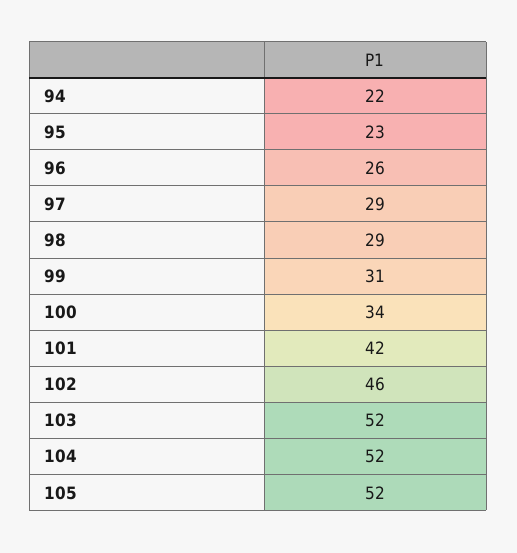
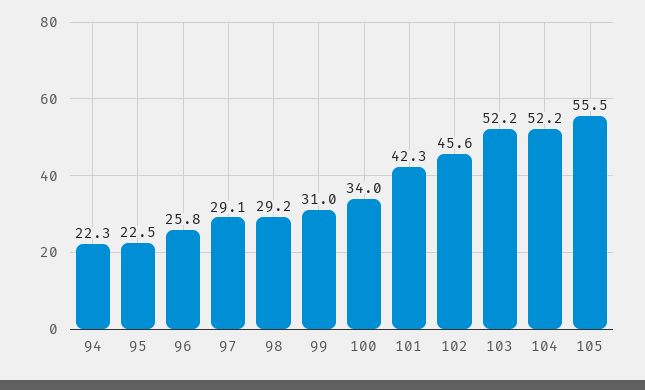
105: 52 -> 55.5

